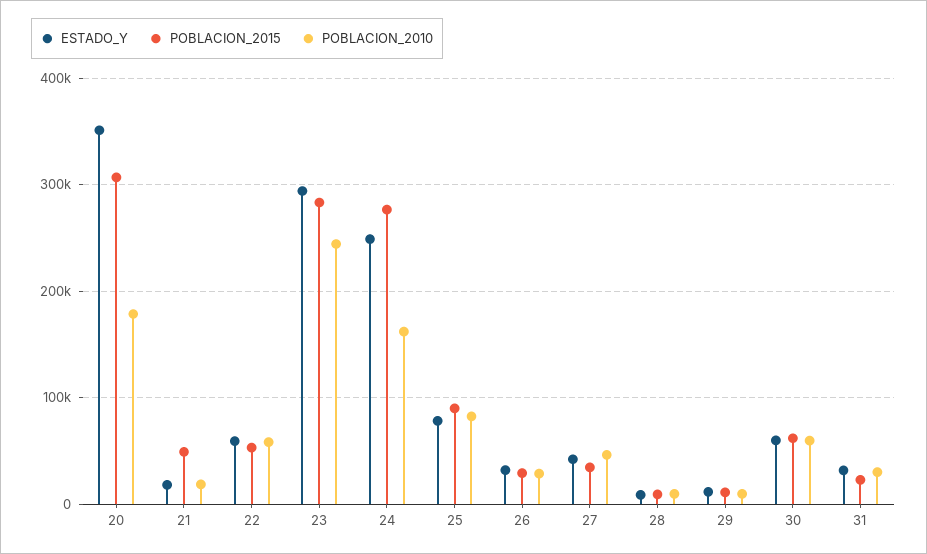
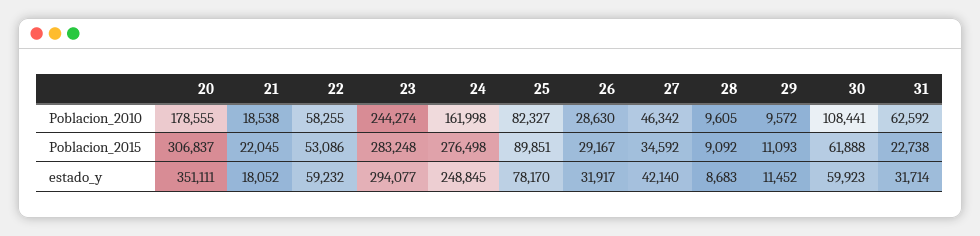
POBLACION_2015, 21: 50000 -> 22045
POBLACION_2010, 30: 60000 -> 108441
POBLACION_2010, 31: 30000 -> 62592

